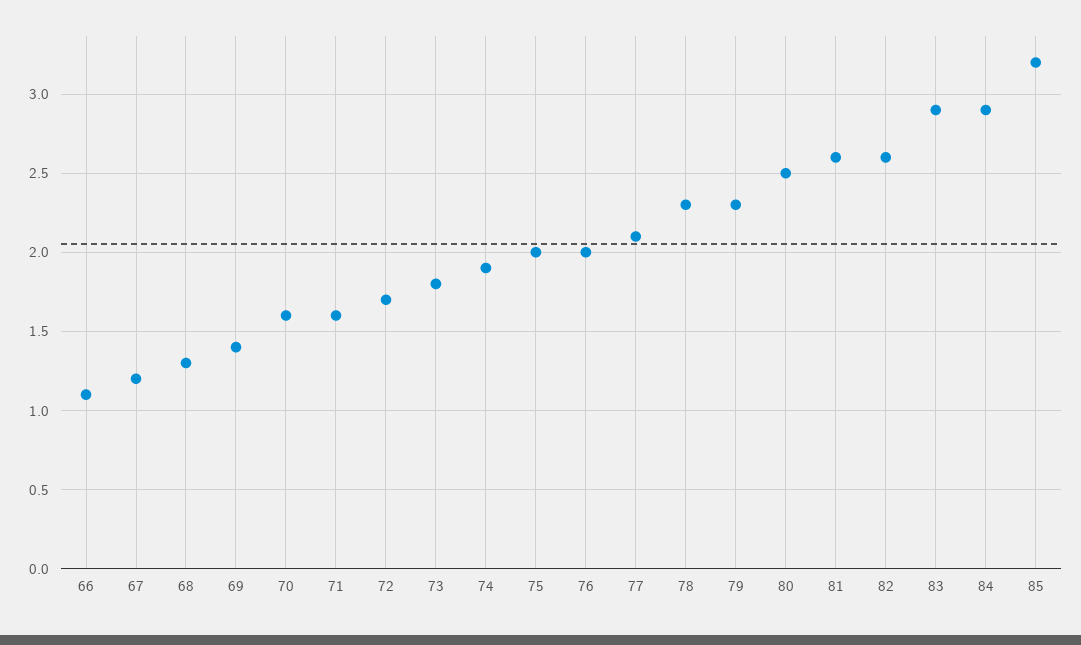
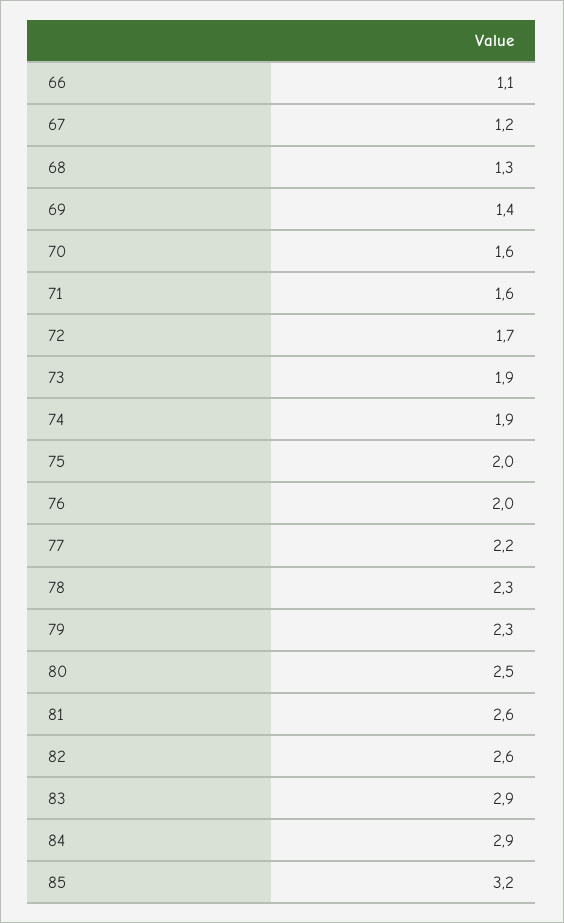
73: 1.8 -> 1.9
77: 2.1 -> 2.2

